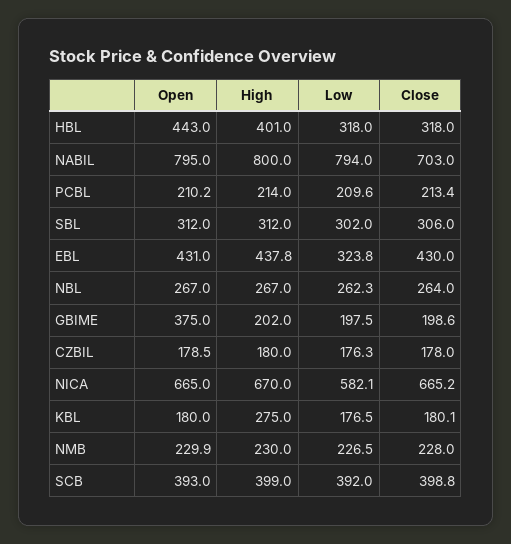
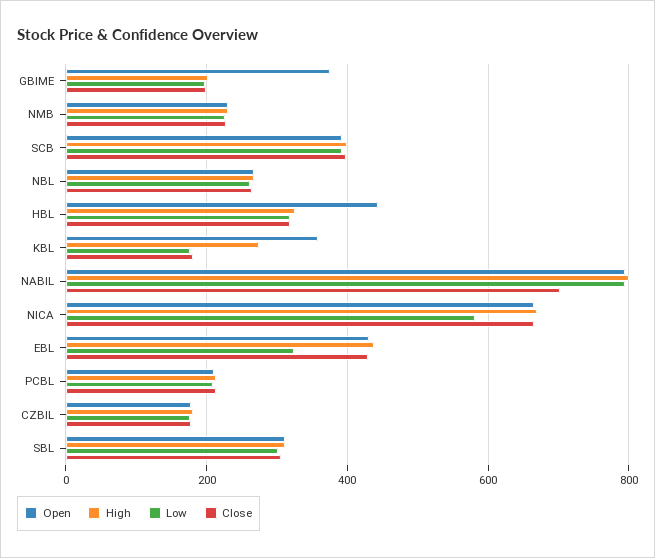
High, HBL: 401 -> 320
Open, KBL: 180 -> 360

